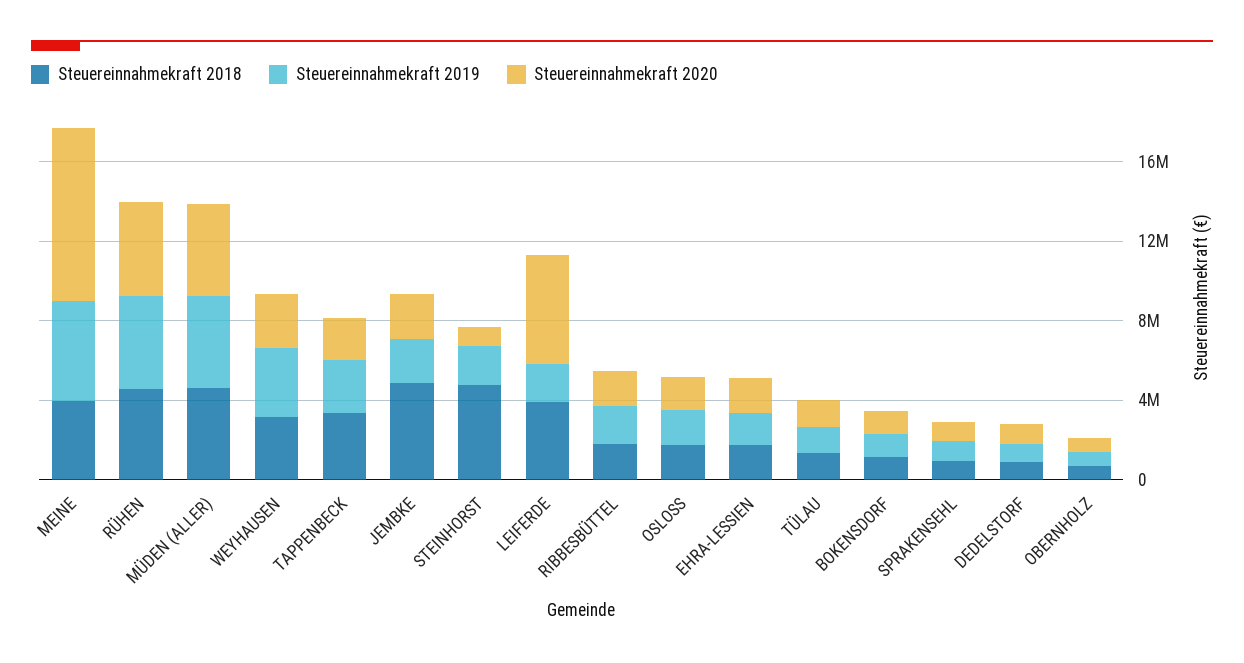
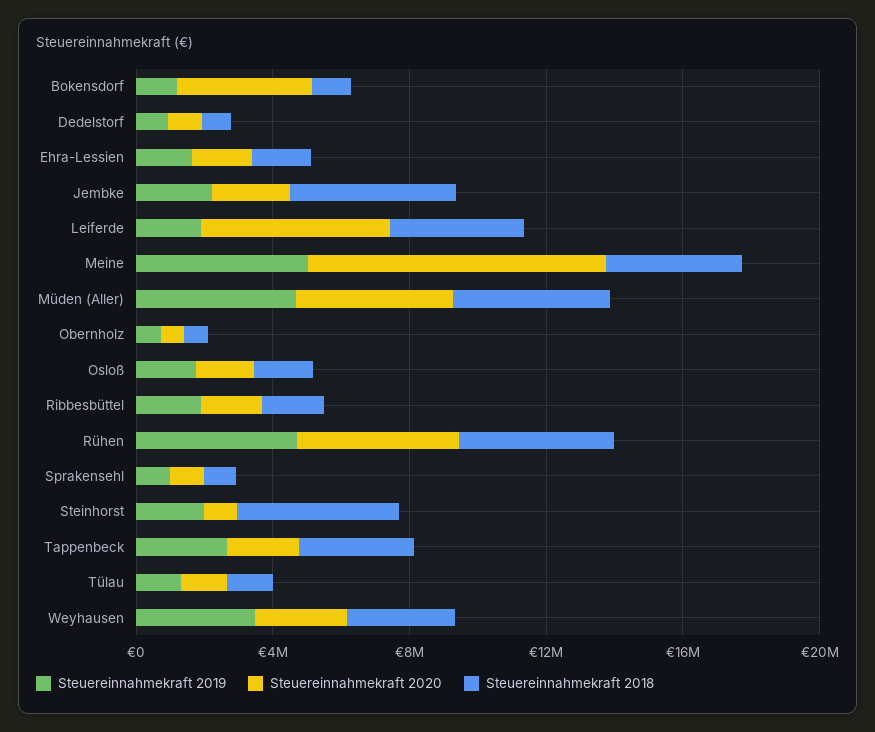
Steuereinnahmekraft 2020, BOKENSDORF: 1000000 -> 4000000

